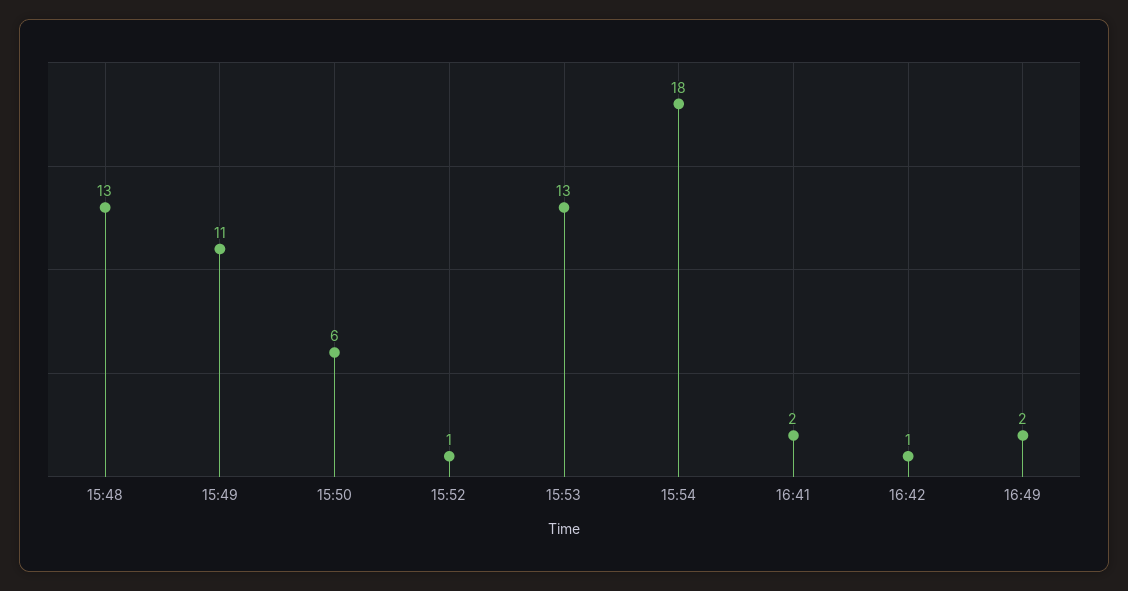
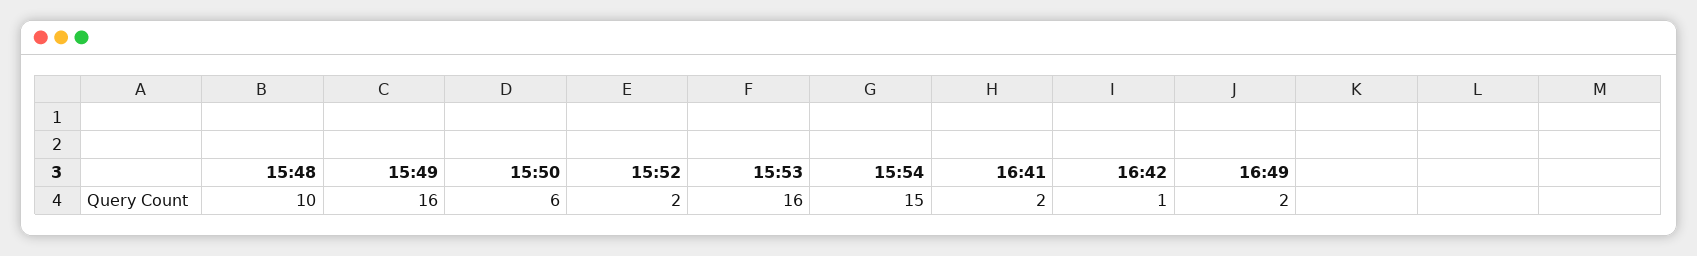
15:48: 13 -> 10
15:49: 11 -> 16
15:52: 1 -> 2
15:53: 13 -> 16
15:54: 18 -> 15

